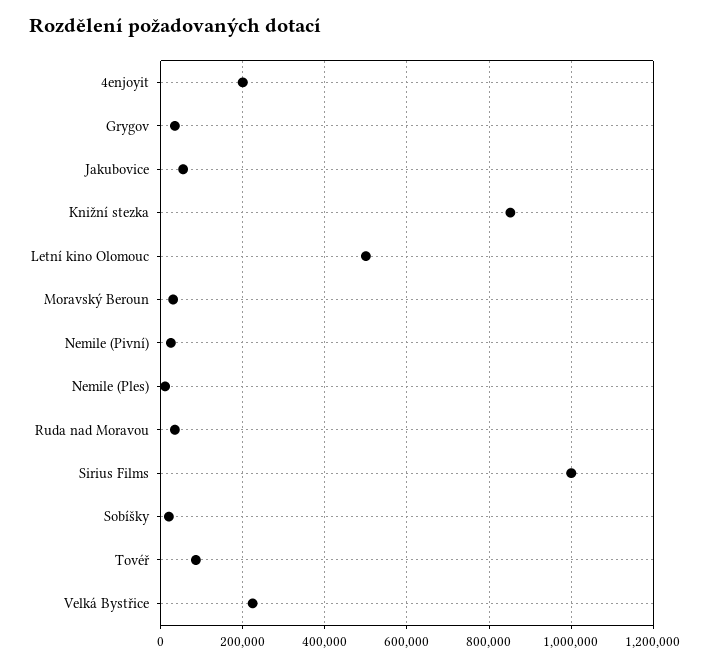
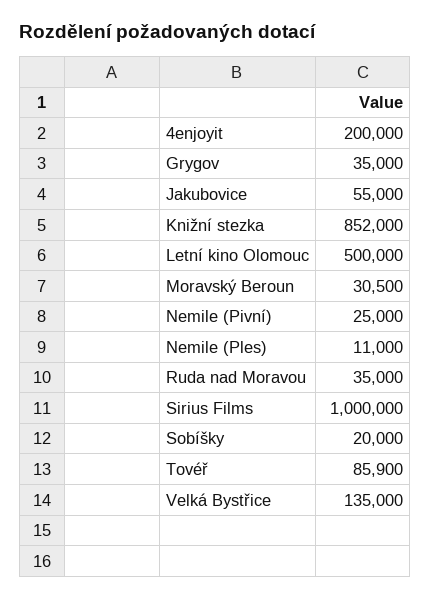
Velká Bystřice: 220000 -> 135000

